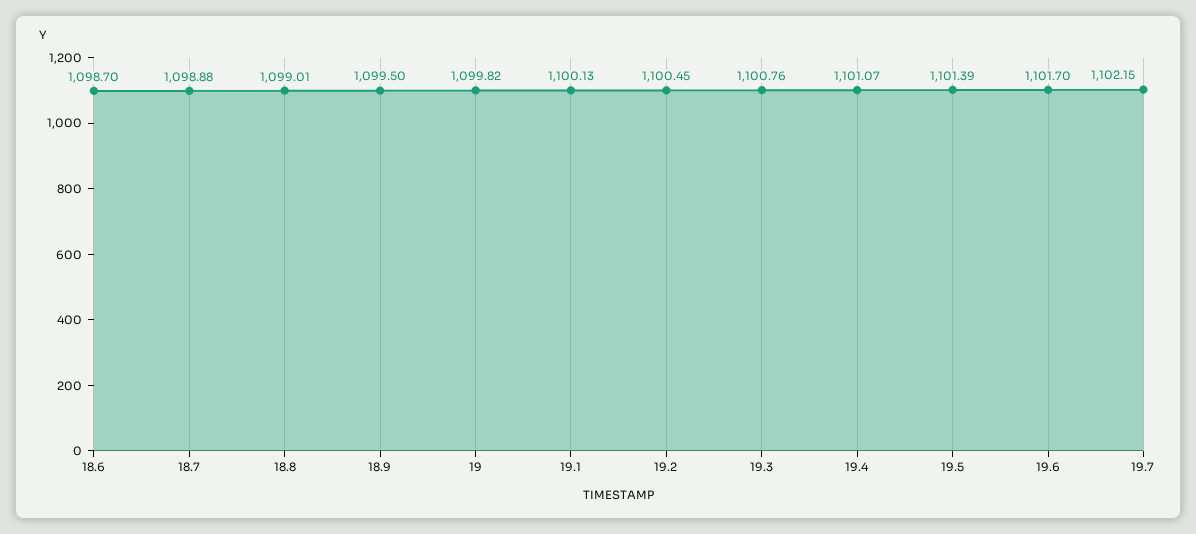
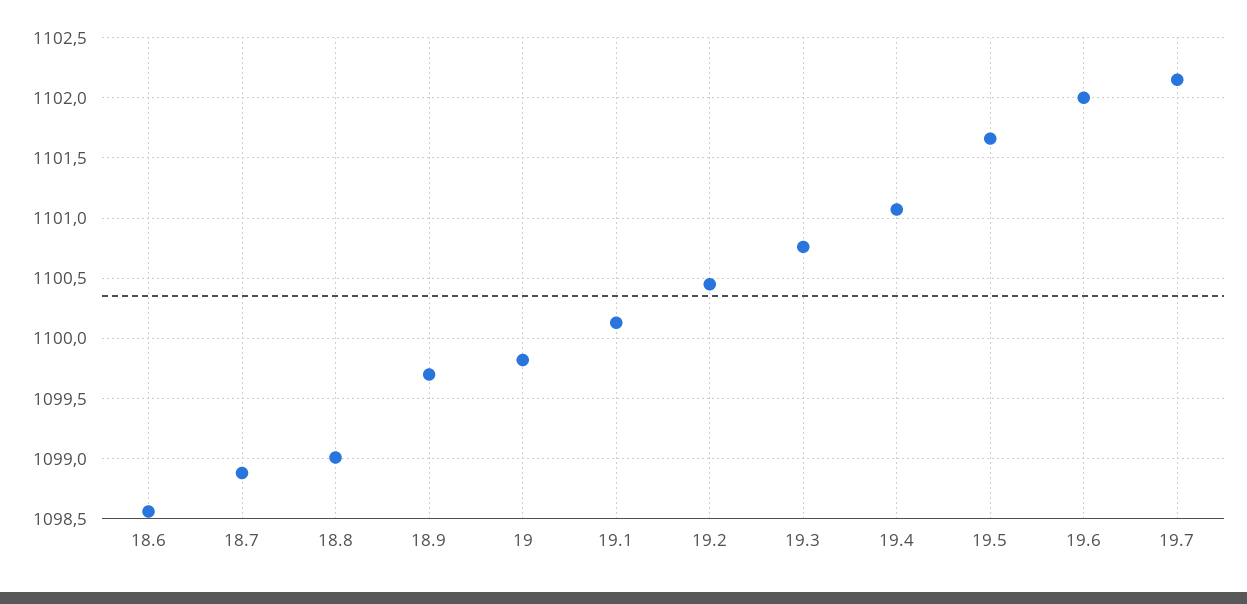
18.6: 1098.7 -> 1098.55
18.9: 1099.5 -> 1099.7
19.5: 1101.39 -> 1101.65
19.6: 1101.7 -> 1102

